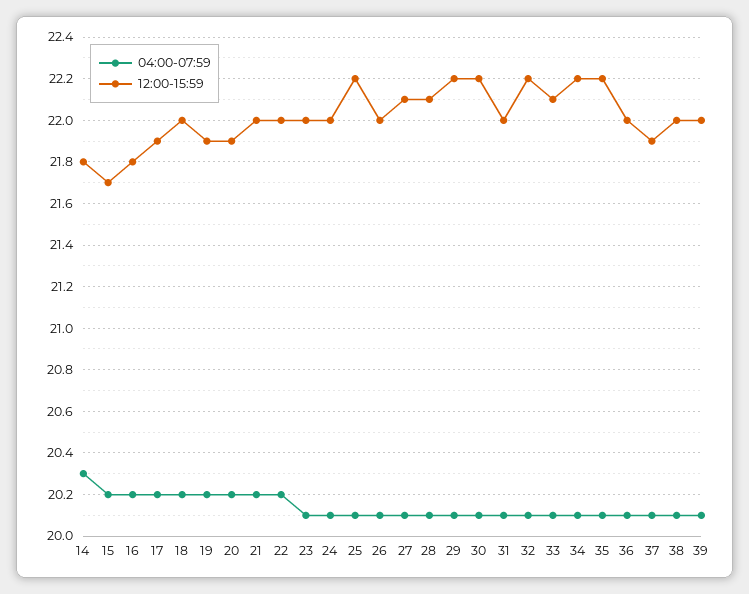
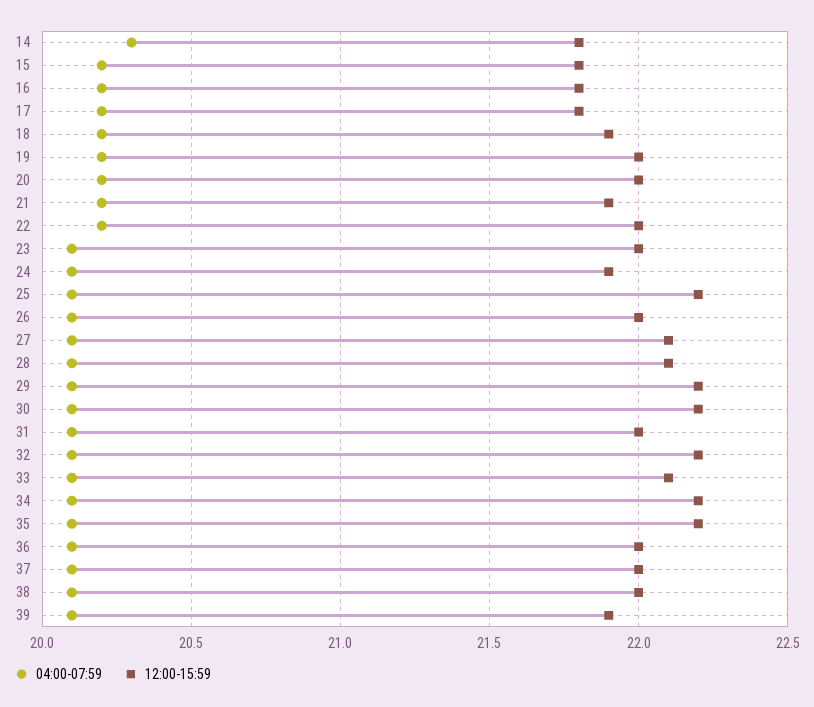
12:00-15:59, 15: 21.7 -> 21.8
12:00-15:59, 17: 21.9 -> 21.8
12:00-15:59, 18: 22 -> 21.9
12:00-15:59, 19: 21.9 -> 22
12:00-15:59, 20: 21.9 -> 22
12:00-15:59, 21: 22 -> 21.9
12:00-15:59, 24: 22 -> 21.9
12:00-15:59, 37: 21.9 -> 22
12:00-15:59, 39: 22 -> 21.9

